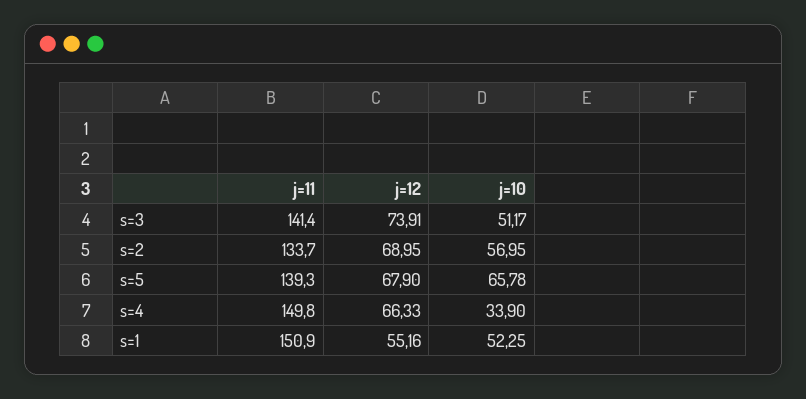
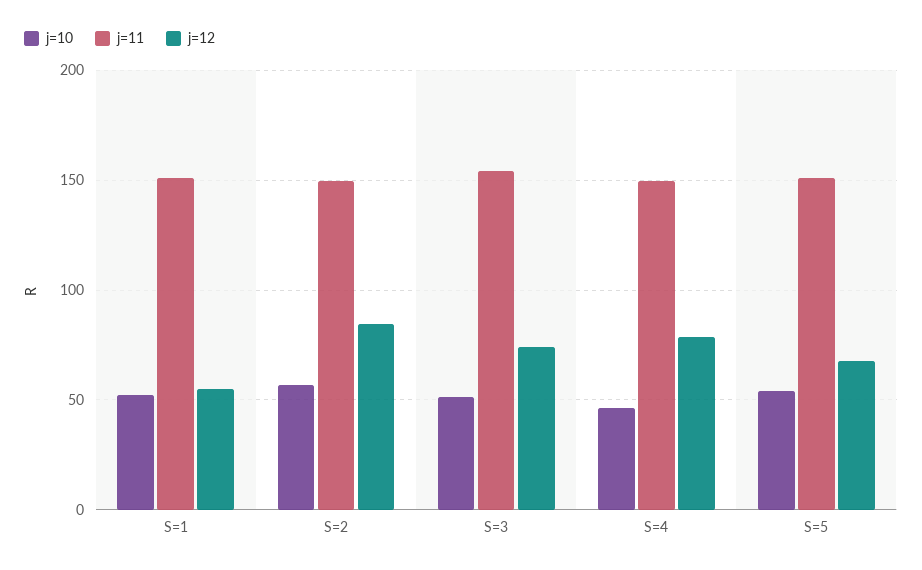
j=11, s=3: 141.4 -> 155
j=11, s=2: 133.7 -> 150
j=12, s=2: 68.95 -> 85
j=11, s=5: 139.3 -> 150
j=10, s=5: 65.78 -> 55
j=12, s=4: 66.33 -> 80
j=10, s=4: 33.9 -> 45

